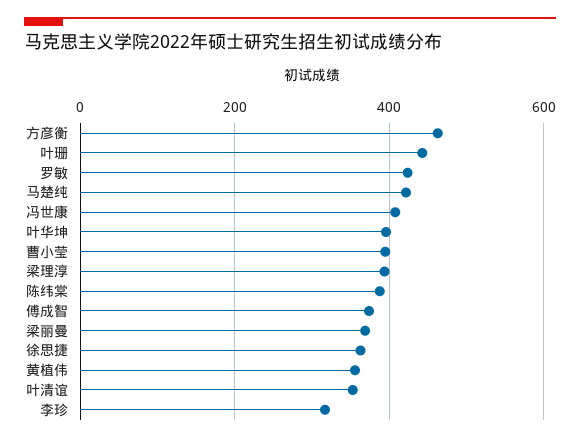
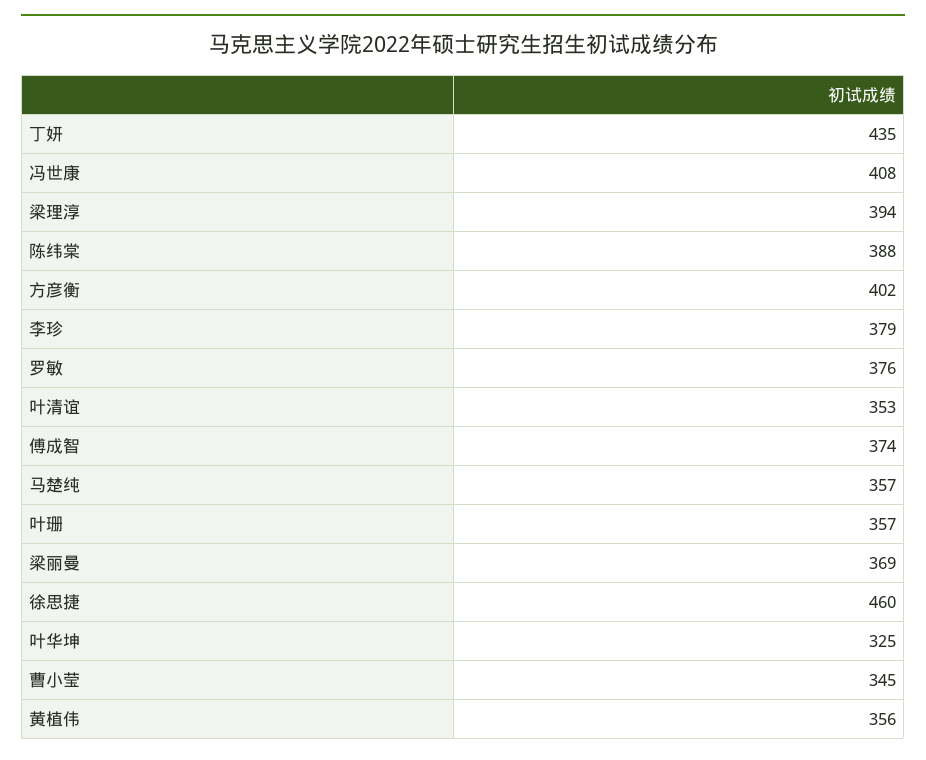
方彦衡: 460 -> 402
叶珊: 440 -> 357
罗敏: 420 -> 376
马楚纯: 420 -> 357
叶华坤: 400 -> 325
曹小莹: 400 -> 345
徐思捷: 360 -> 460
李珍: 320 -> 379
丁妍: none -> 435

